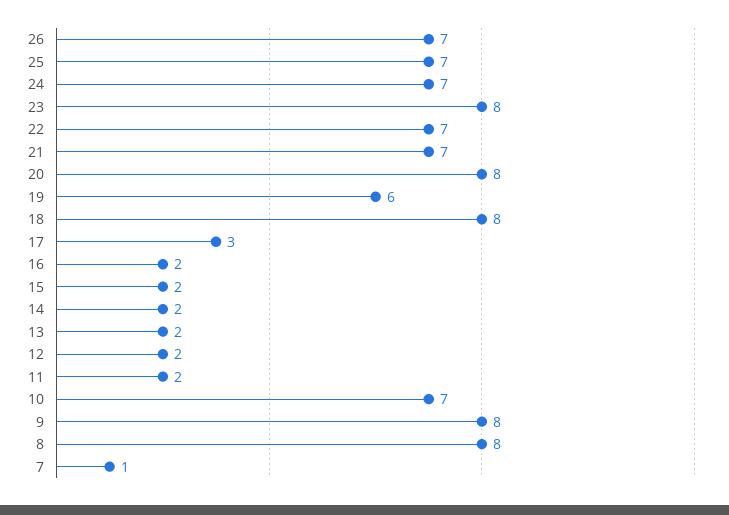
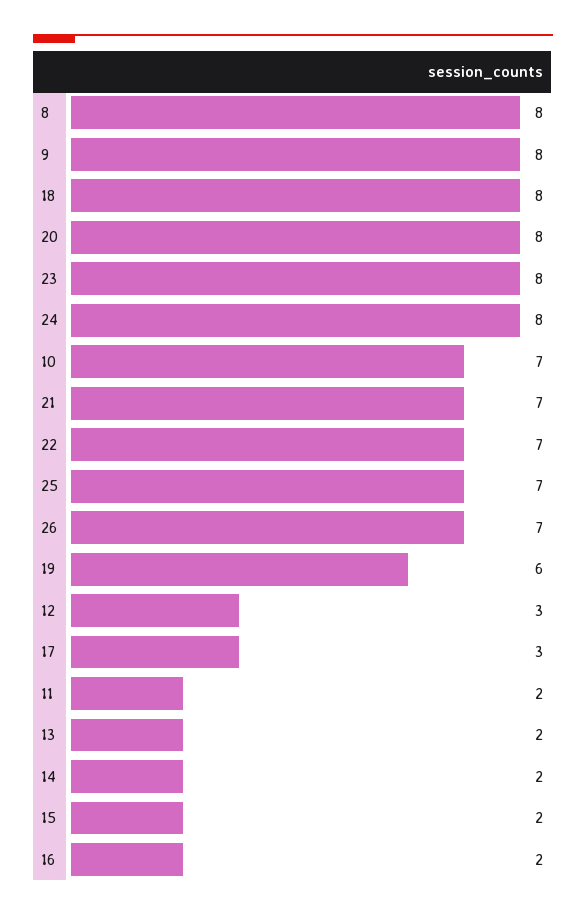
24: 7 -> 8
12: 2 -> 3
7: 1 -> none

